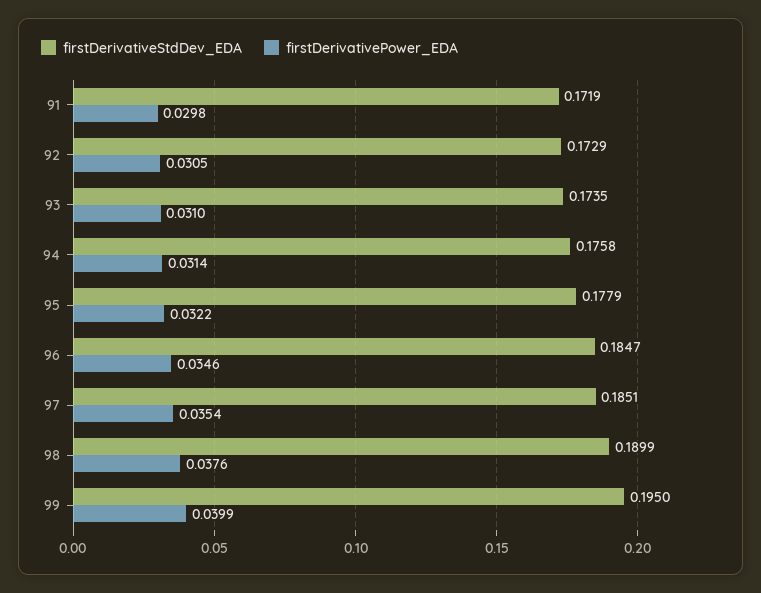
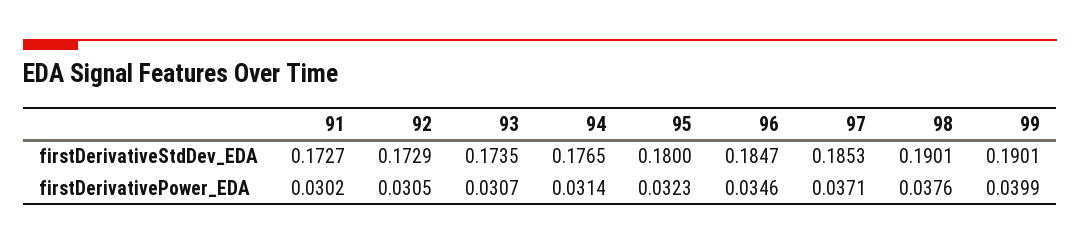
firstDerivativeStdDev_EDA, 91: 0.1719 -> 0.1727
firstDerivativePower_EDA, 91: 0.0298 -> 0.0302
firstDerivativePower_EDA, 93: 0.031 -> 0.0307
firstDerivativeStdDev_EDA, 94: 0.1758 -> 0.1765
firstDerivativeStdDev_EDA, 95: 0.1779 -> 0.18
firstDerivativePower_EDA, 95: 0.0322 -> 0.0323
firstDerivativeStdDev_EDA, 97: 0.1851 -> 0.1853
firstDerivativePower_EDA, 97: 0.0354 -> 0.0371
firstDerivativeStdDev_EDA, 98: 0.1899 -> 0.1901
firstDerivativeStdDev_EDA, 99: 0.195 -> 0.1901

